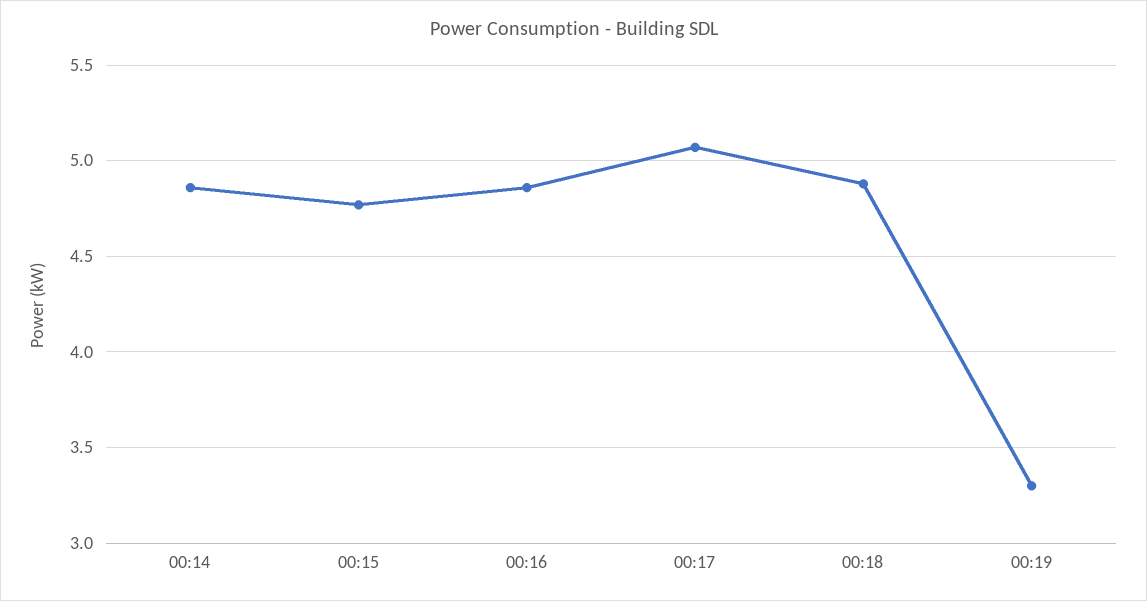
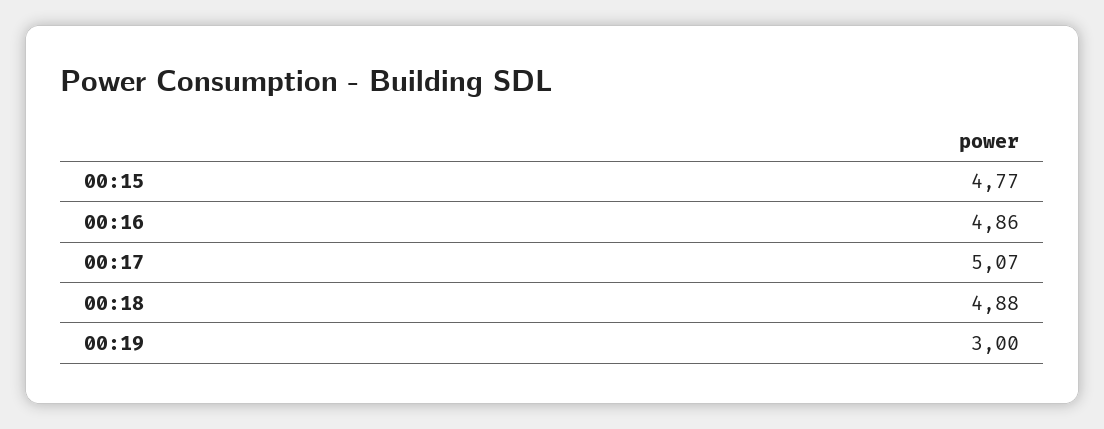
00:14: 4.85 -> none
00:19: 3.3 -> 3

